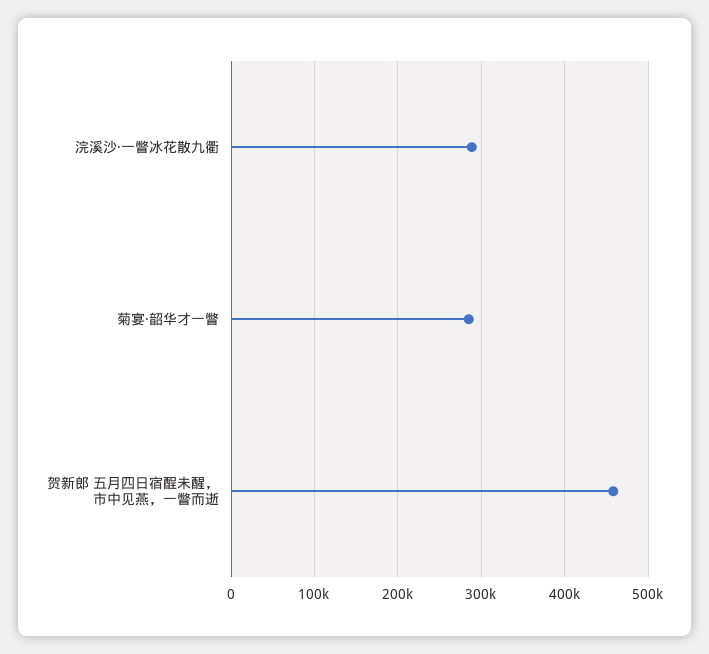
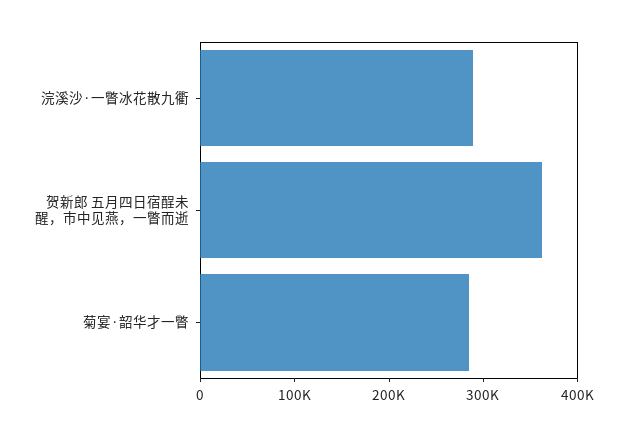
贺新郎 五月四日宿酲未醒，市中见燕，一瞥而逝: 460000 -> 360000

